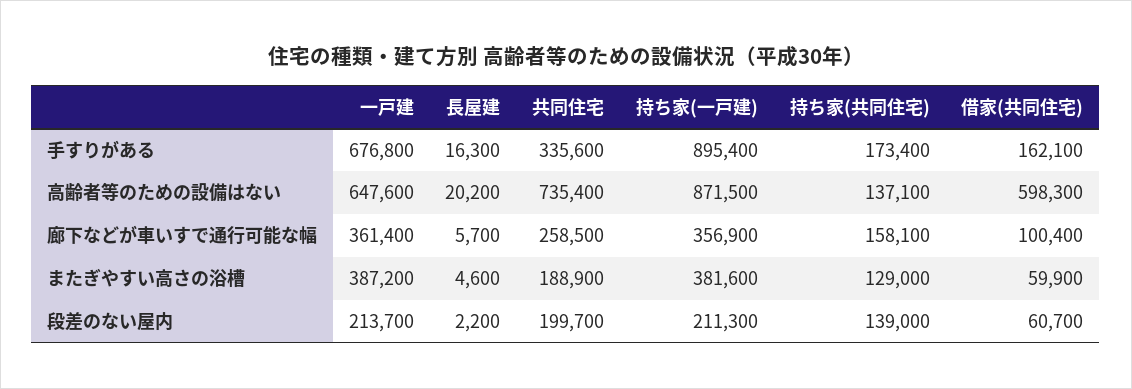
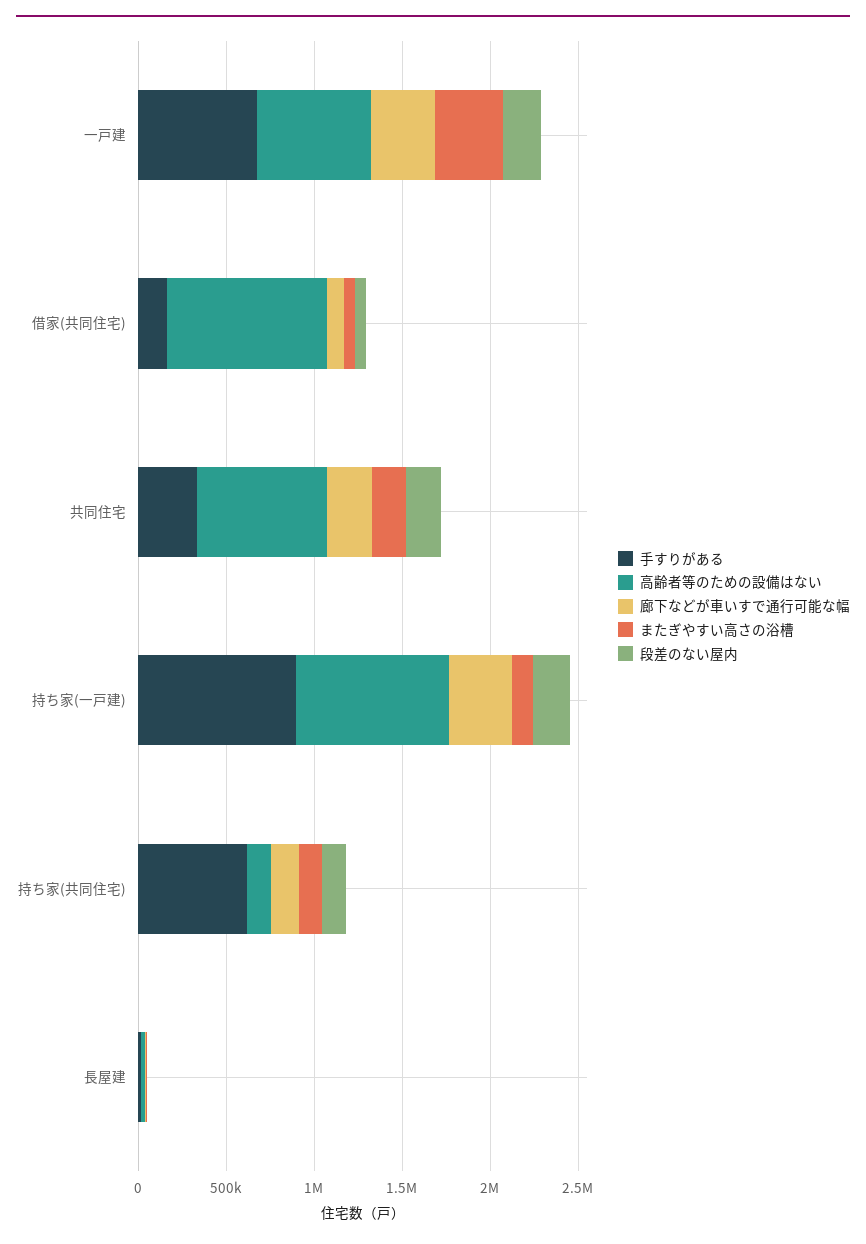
手すりがある, 持ち家(共同住宅): 173400 -> 600000
高齢者等のための設備はない, 借家(共同住宅): 598300 -> 900000
またぎやすい高さの浴槽, 持ち家(一戸建): 381600 -> 100000

